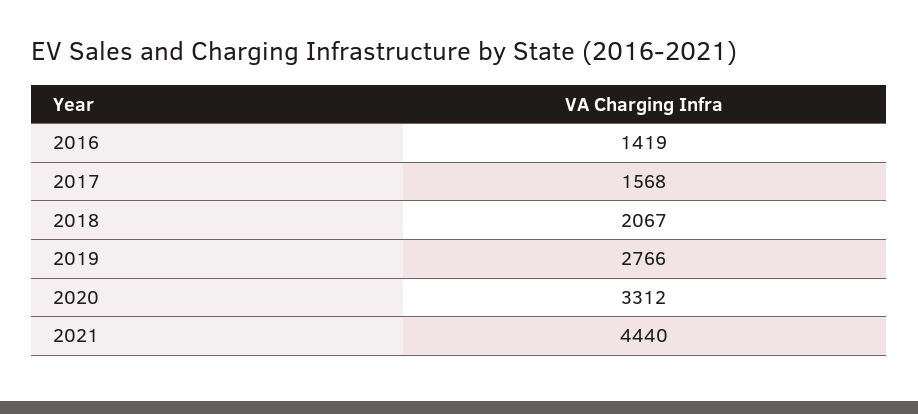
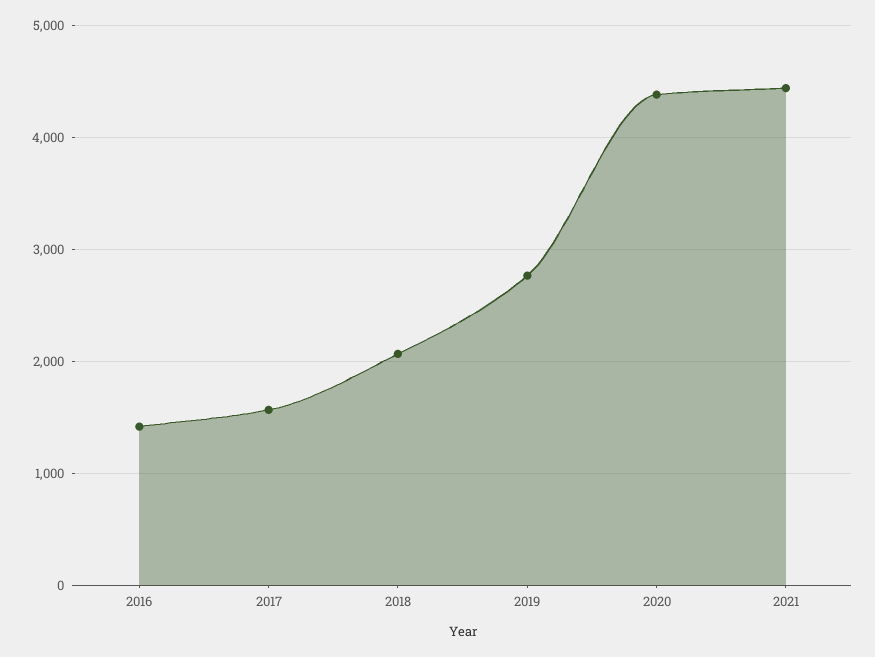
2020: 3312 -> 4400

